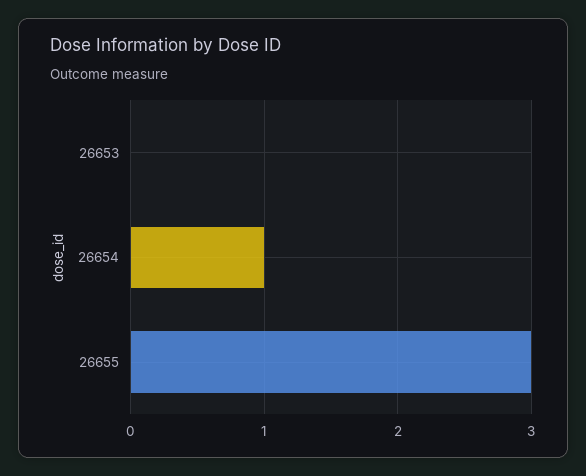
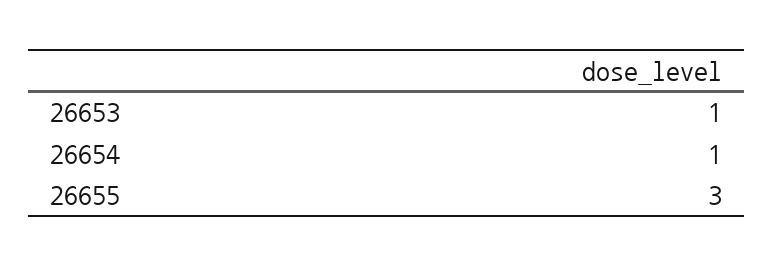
26653: 0 -> 1

